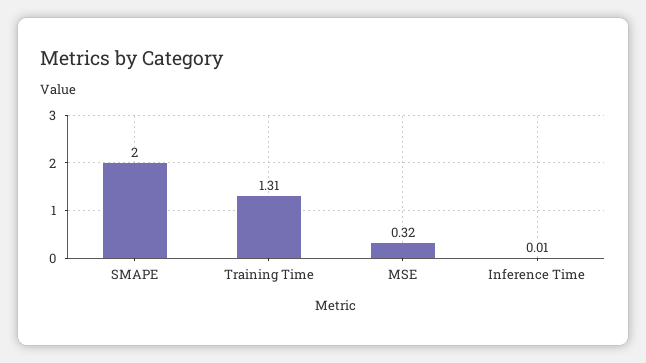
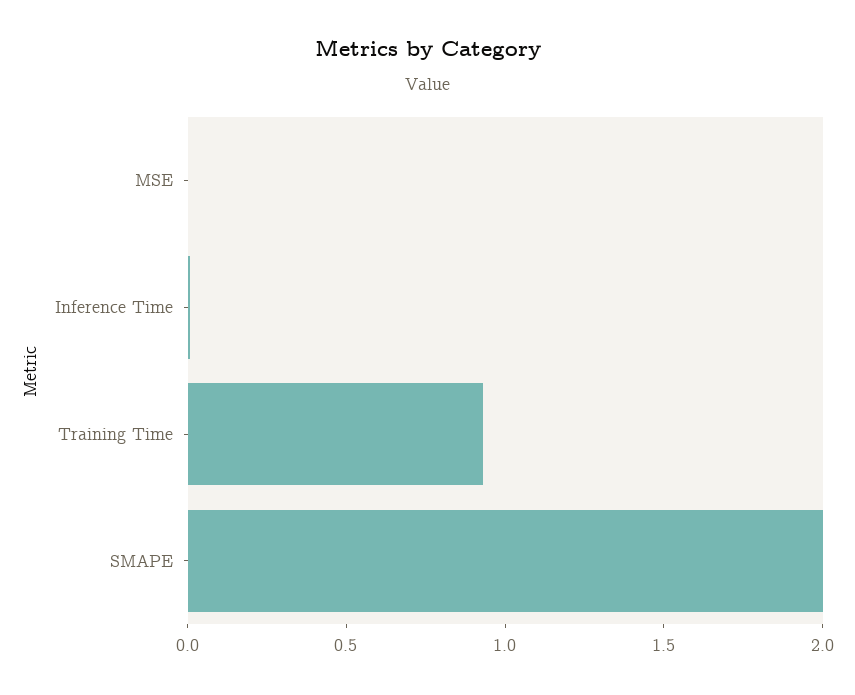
Training Time: 1.31 -> 0.9
MSE: 0.32 -> 0

